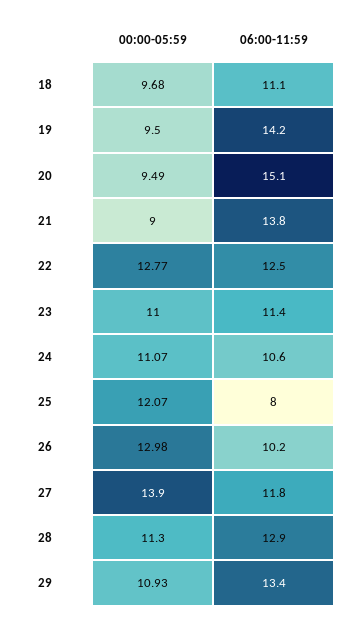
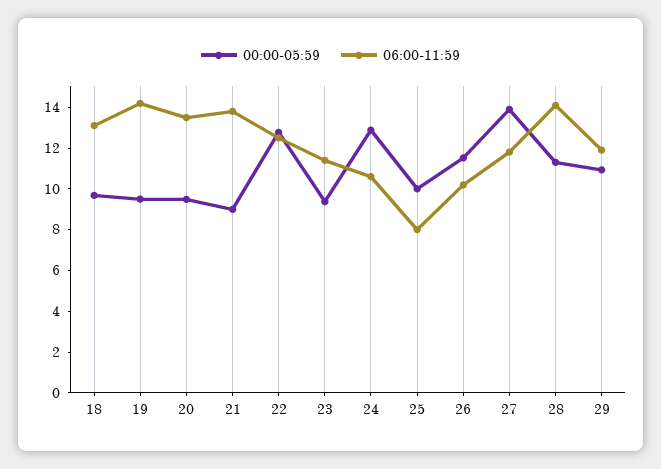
06:00-11:59, 18: 11.1 -> 13
06:00-11:59, 20: 15.1 -> 13.5
00:00-05:59, 23: 11 -> 9.5
00:00-05:59, 24: 11.07 -> 13
00:00-05:59, 25: 12.07 -> 10
00:00-05:59, 26: 12.98 -> 11.5
06:00-11:59, 28: 12.9 -> 14
06:00-11:59, 29: 13.4 -> 12

